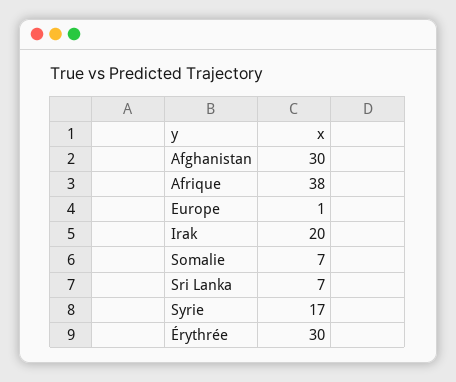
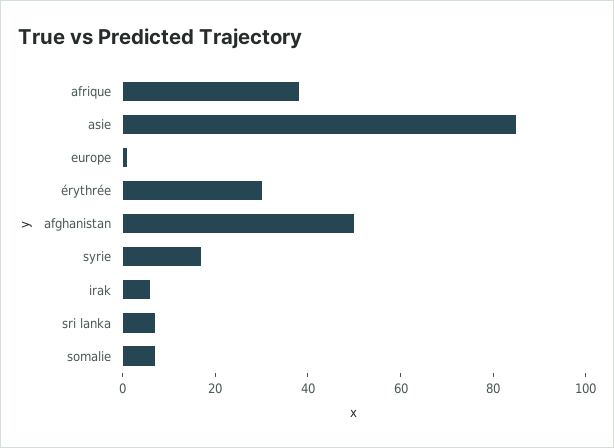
Afghanistan: 30 -> 50
Irak: 20 -> 5
asie: none -> 85

